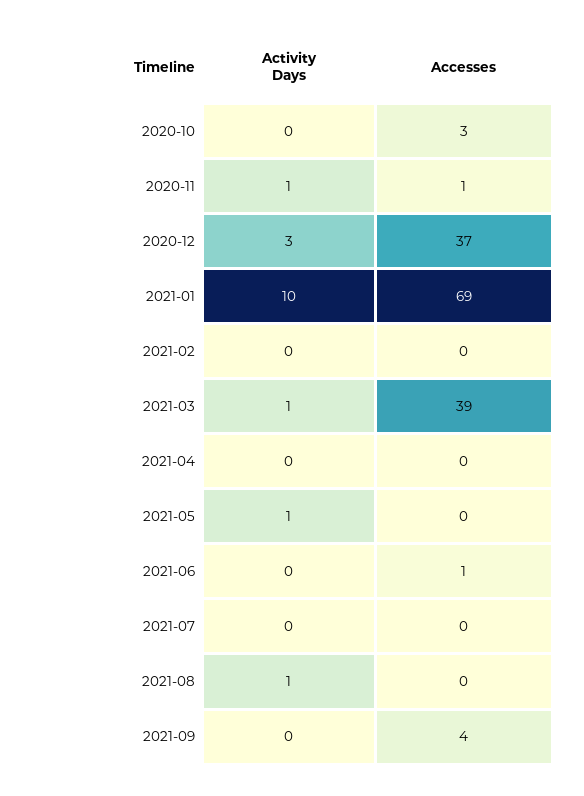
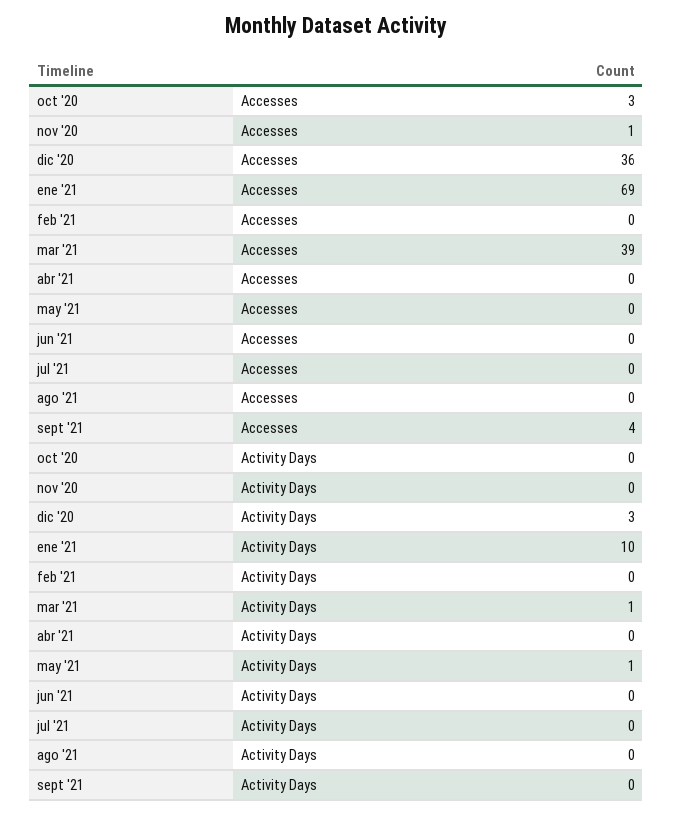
Activity Days, 2020-11: 1 -> 0
Accesses, 2020-12: 37 -> 36
Accesses, 2021-06: 1 -> 0
Activity Days, 2021-08: 1 -> 0

